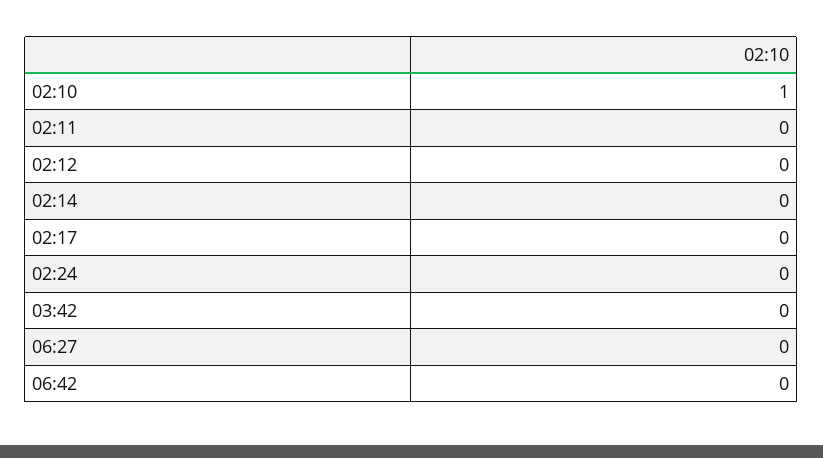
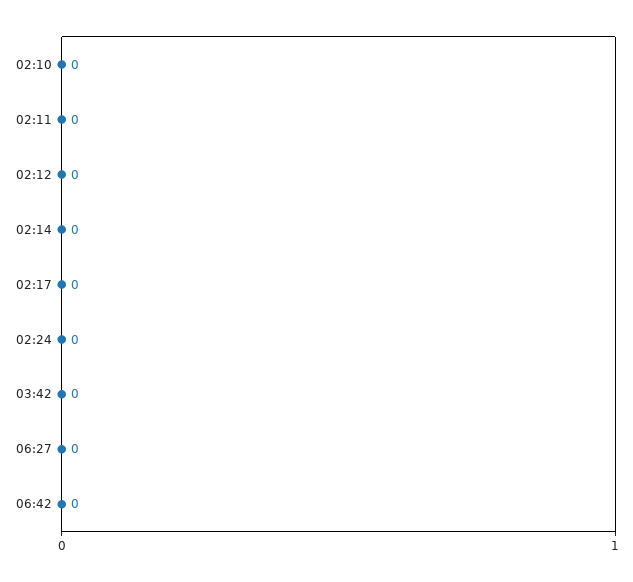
02:10: 1 -> 0

